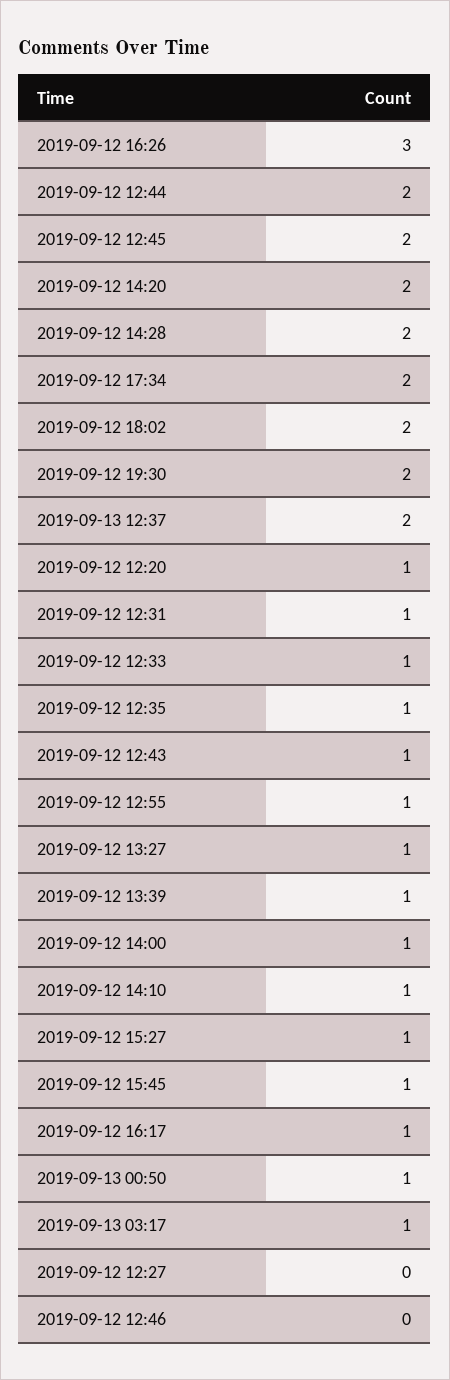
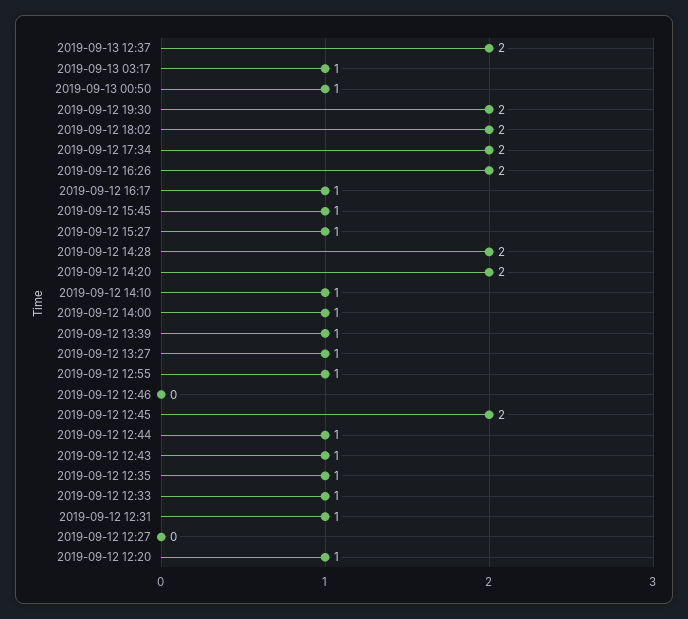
2019-09-12 16:26: 3 -> 2
2019-09-12 12:44: 2 -> 1

